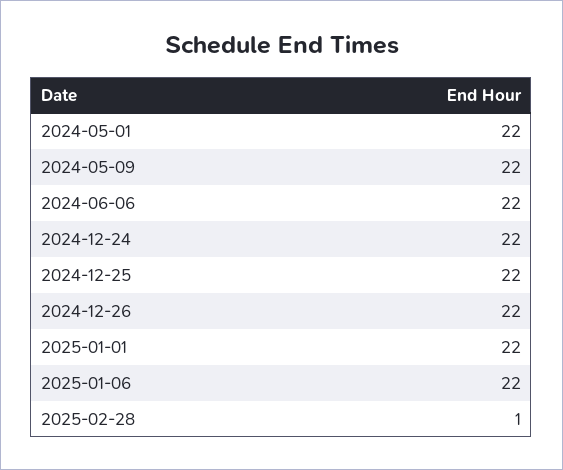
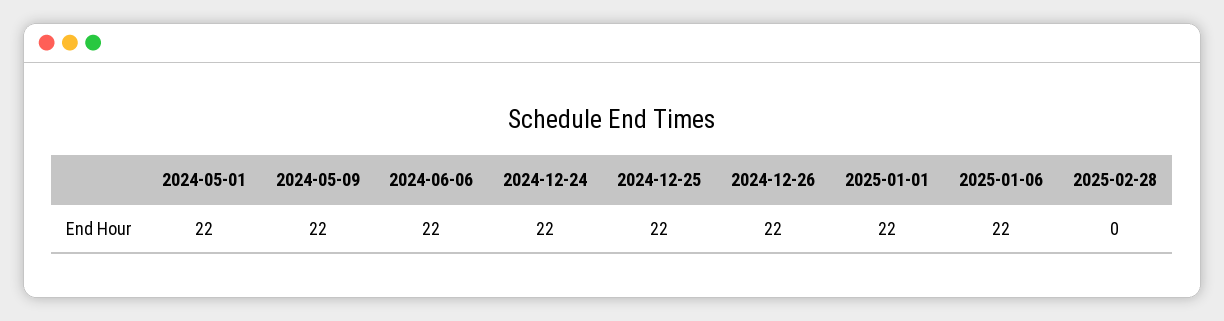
2025-02-28: 1 -> 0

